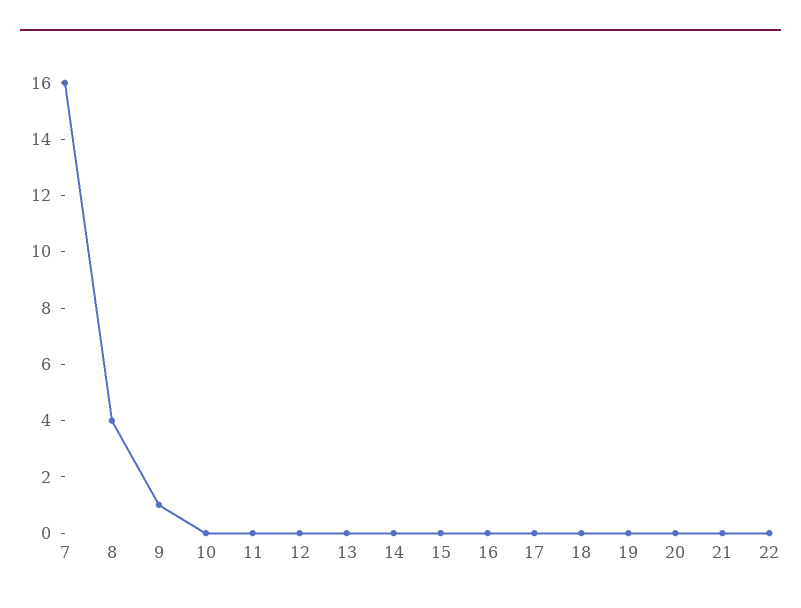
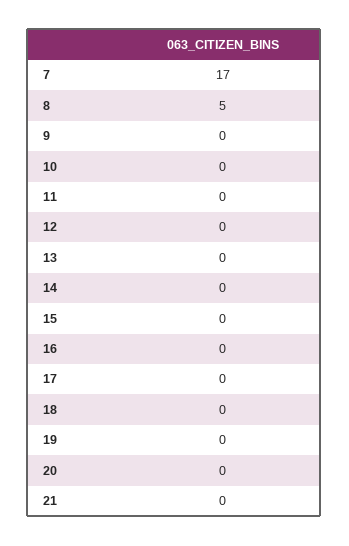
7: 16 -> 17
8: 4 -> 5
9: 1 -> 0
22: 0 -> none

